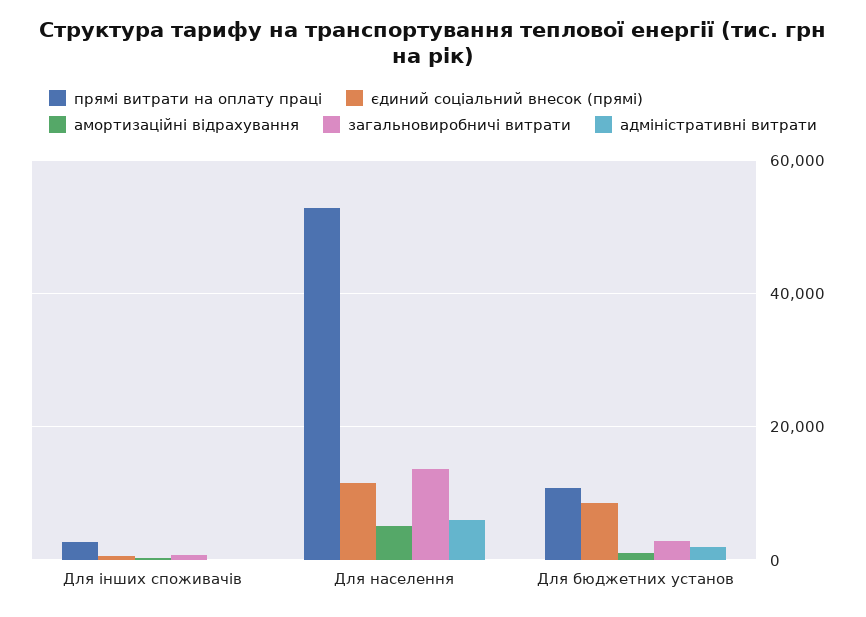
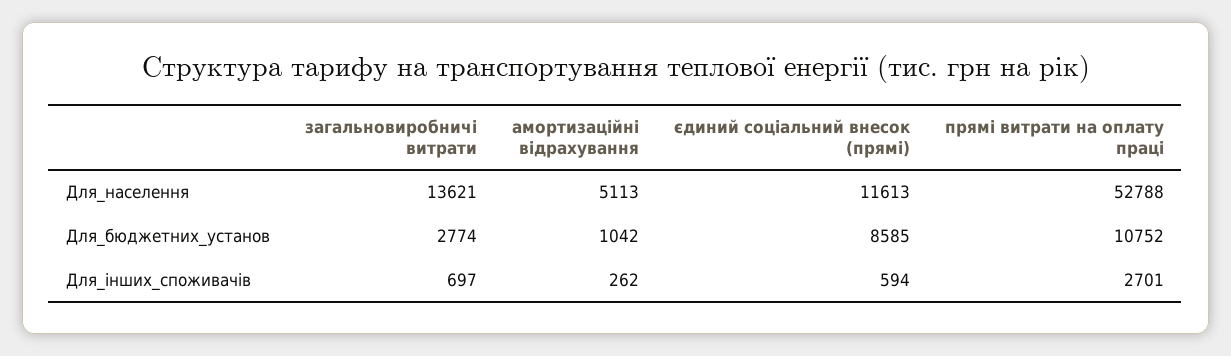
адміністративні витрати, Для інших споживачів: 0 -> none
адміністративні витрати, Для населення: 6000 -> none
адміністративні витрати, Для бюджетних установ: 2000 -> none

